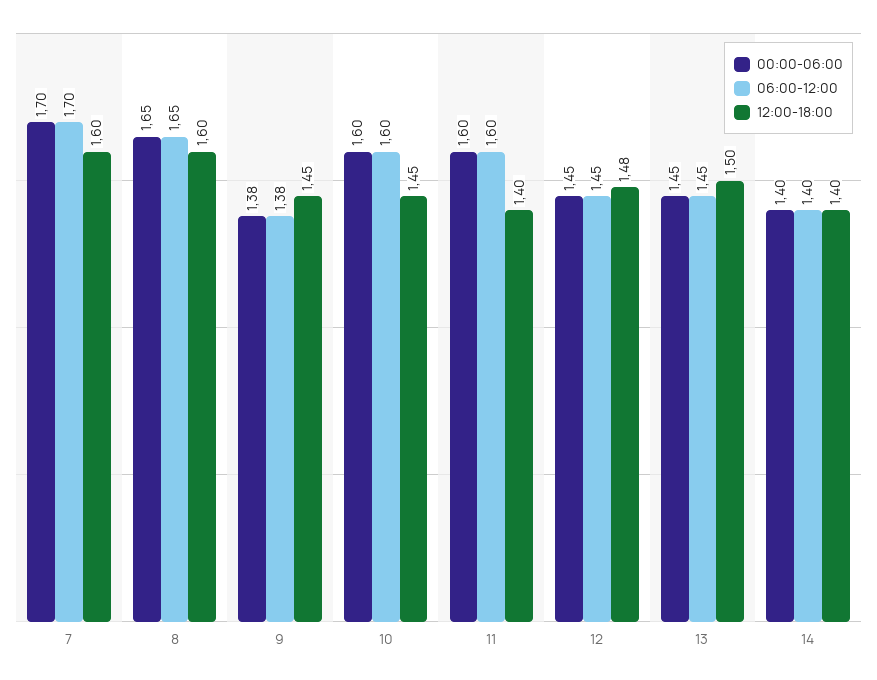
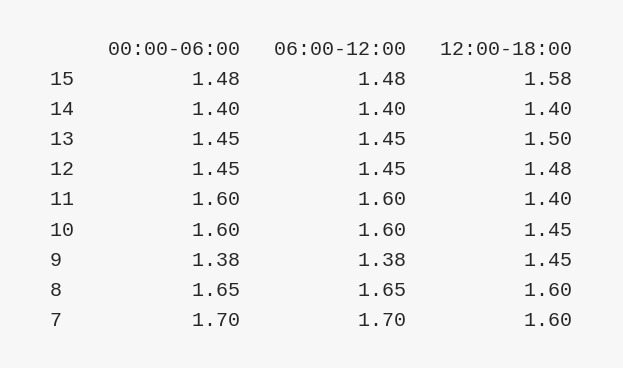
00:00-06:00, 15: none -> 1.48
06:00-12:00, 15: none -> 1.48
12:00-18:00, 15: none -> 1.58

